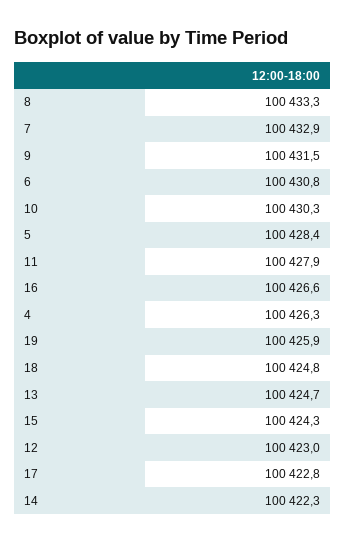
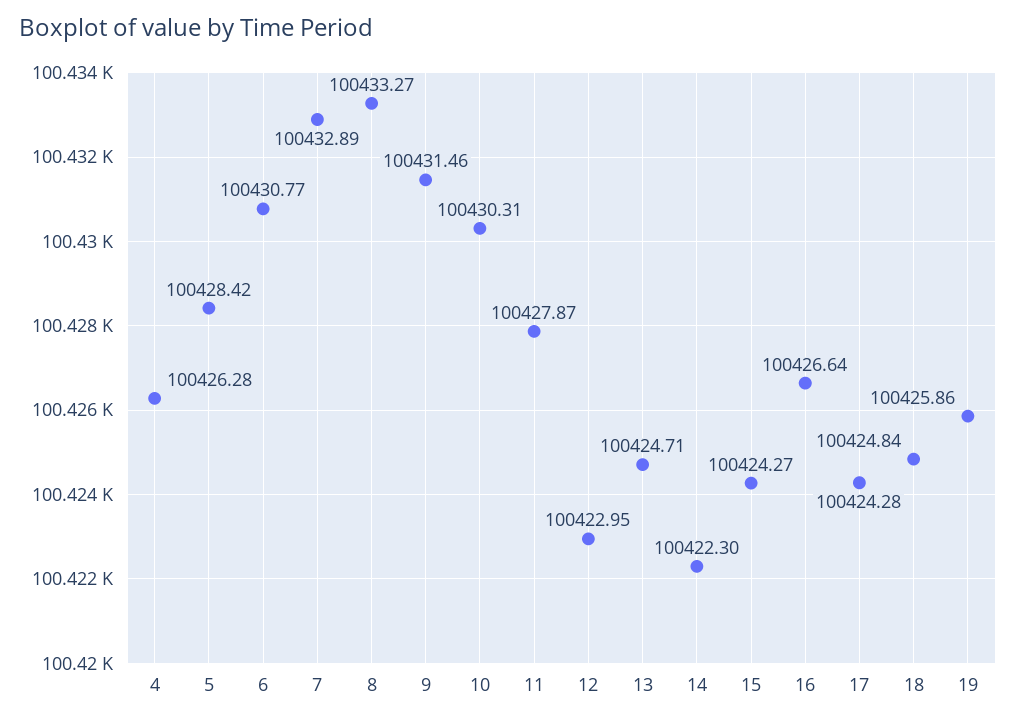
17: 100422.8 -> 100424.28

